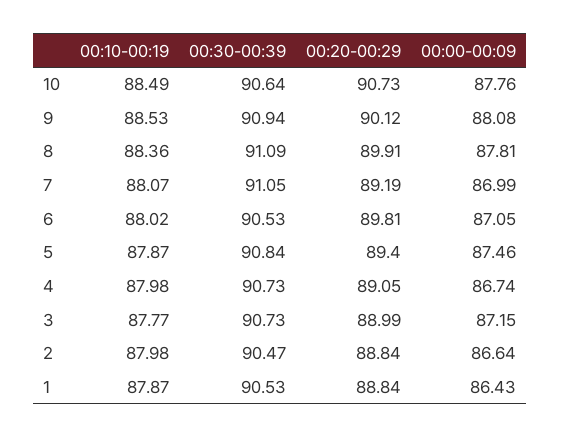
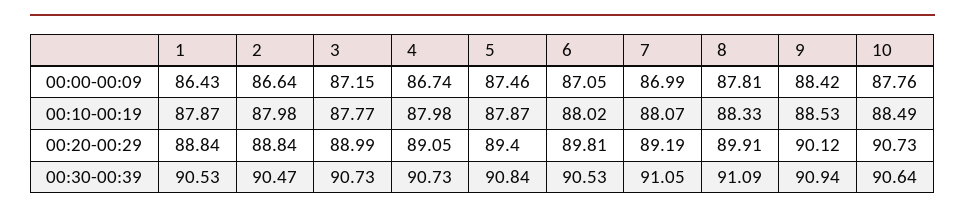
00:00-00:09, 9: 88.08 -> 88.42
00:10-00:19, 8: 88.36 -> 88.33

